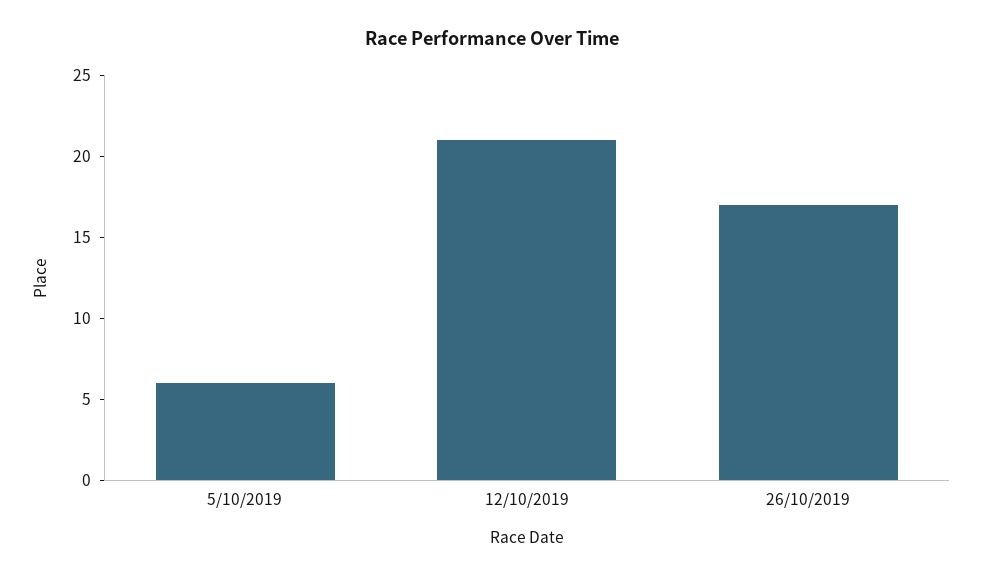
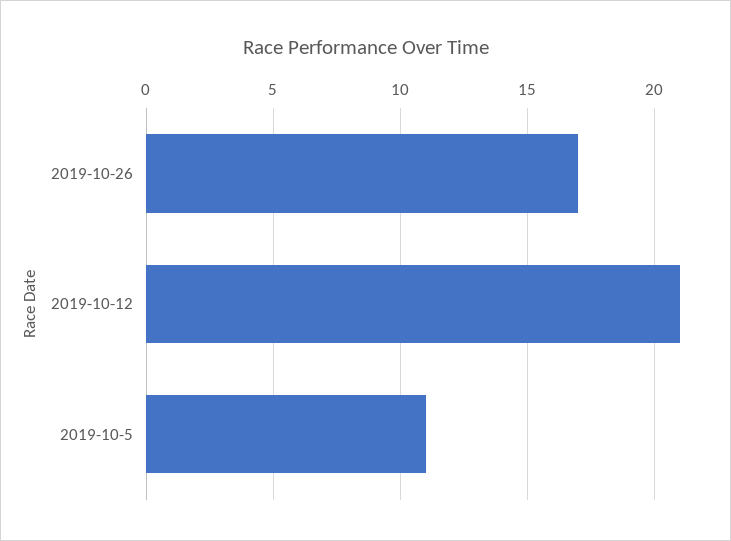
5/10/2019: 6 -> 11

